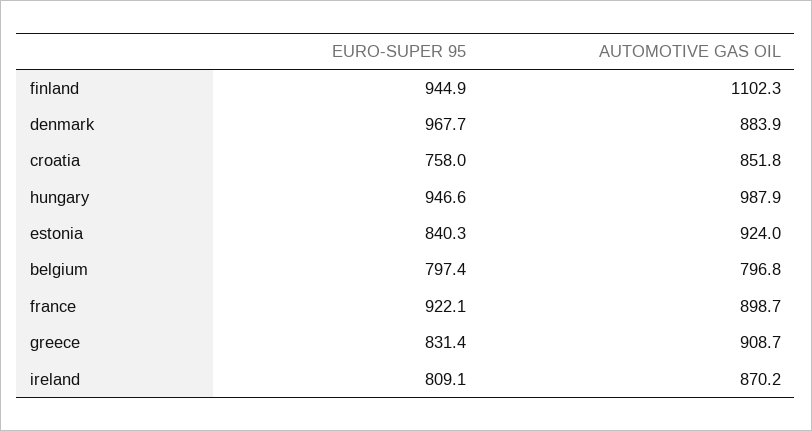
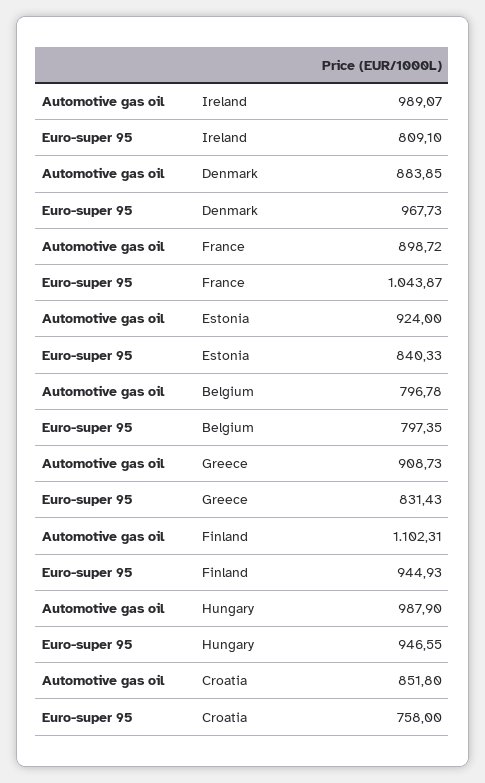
EURO-SUPER 95, france: 922.1 -> 1043.87
AUTOMOTIVE GAS OIL, ireland: 870.2 -> 989.07

